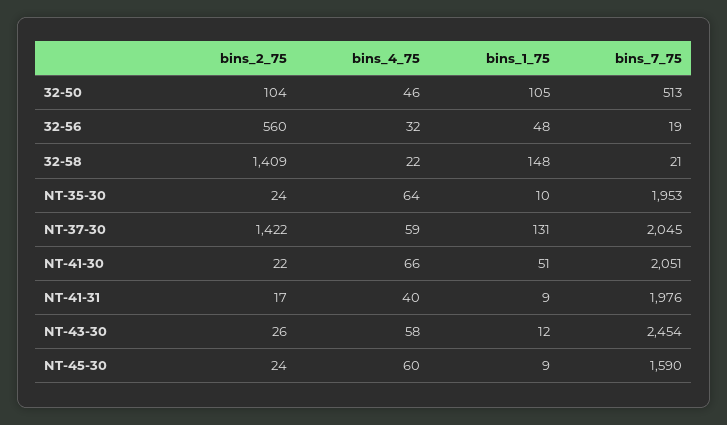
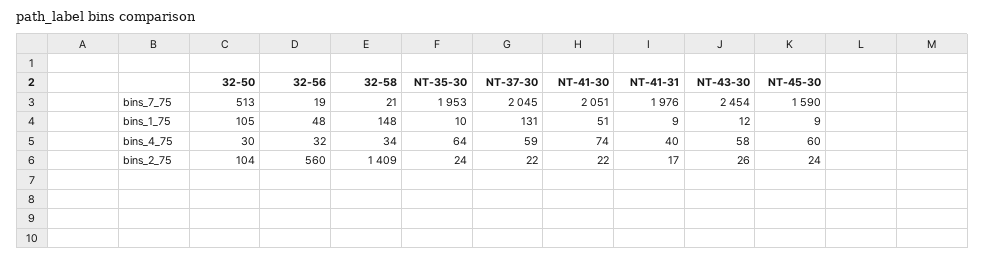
bins_4_75, 32-50: 46 -> 30
bins_4_75, 32-58: 22 -> 34
bins_2_75, NT-37-30: 1422 -> 22
bins_4_75, NT-41-30: 66 -> 74

